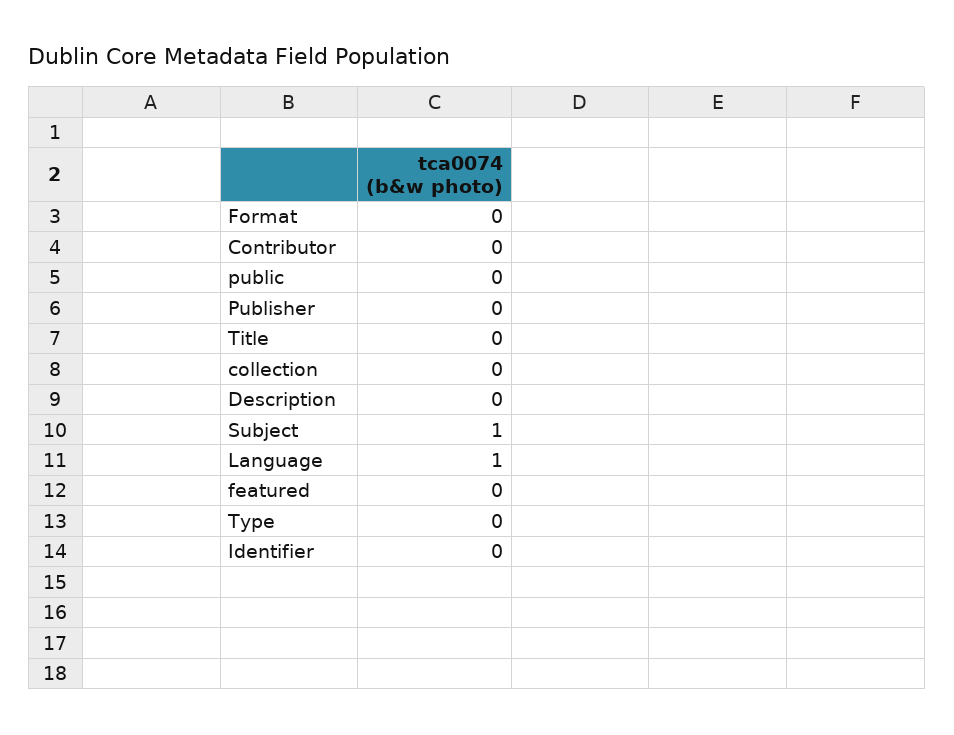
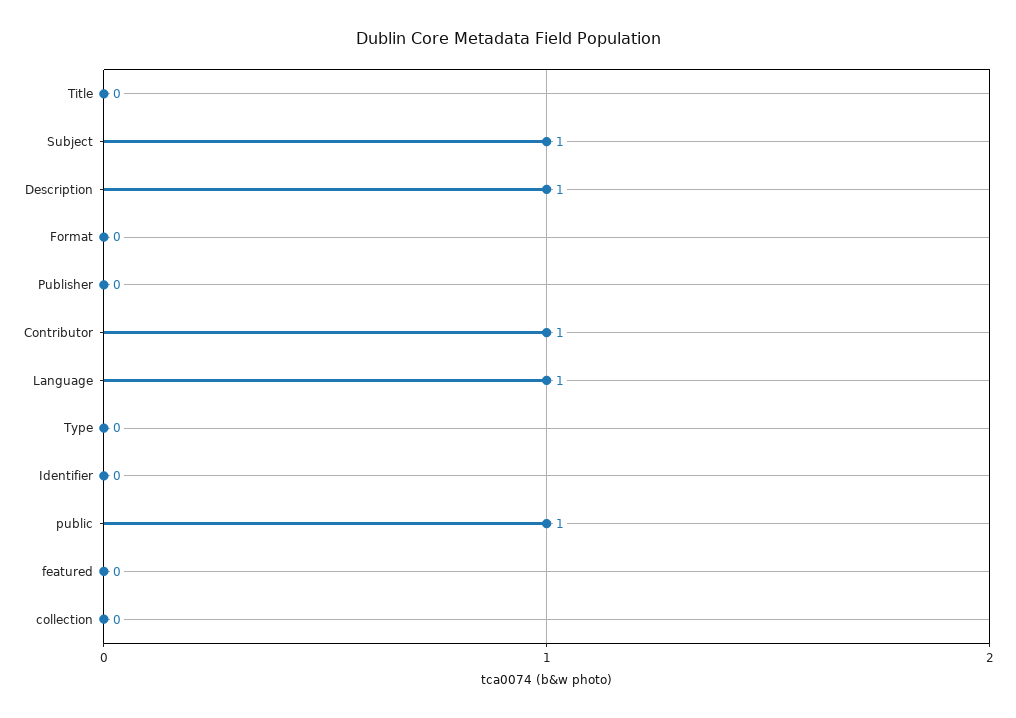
Contributor: 0 -> 1
public: 0 -> 1
Description: 0 -> 1

